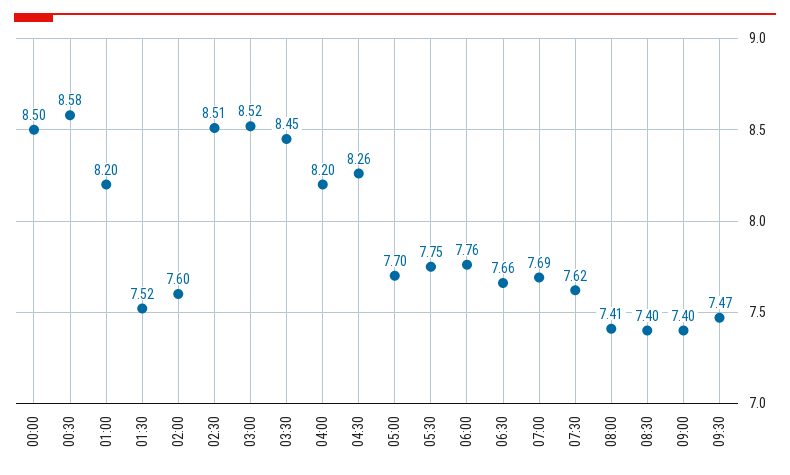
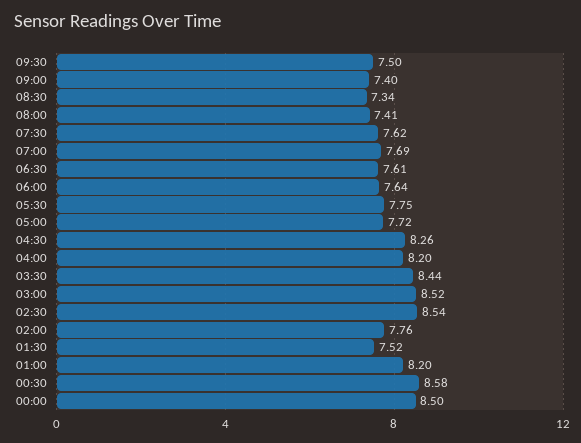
02:00: 7.6 -> 7.76
02:30: 8.51 -> 8.54
03:30: 8.45 -> 8.44
05:00: 7.7 -> 7.72
06:00: 7.76 -> 7.64
06:30: 7.66 -> 7.61
08:30: 7.4 -> 7.34
09:30: 7.47 -> 7.5

